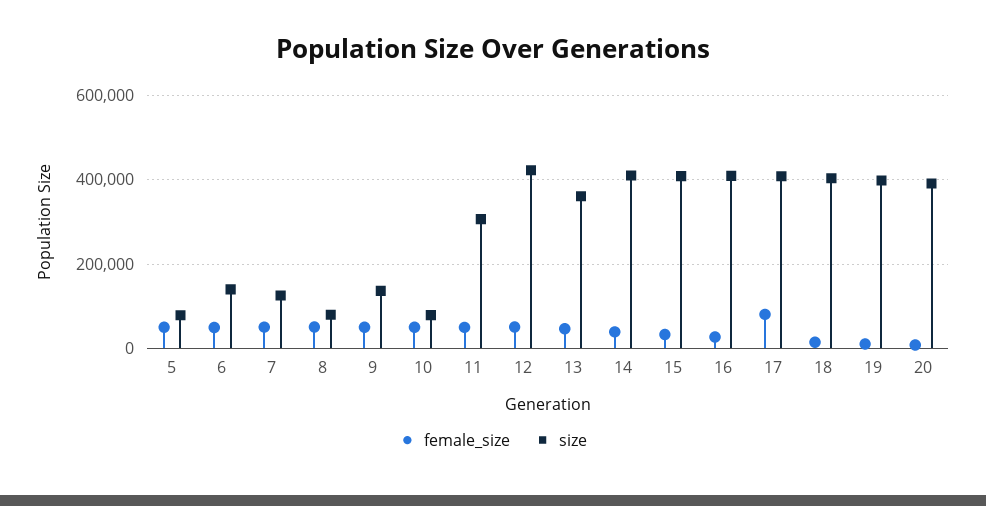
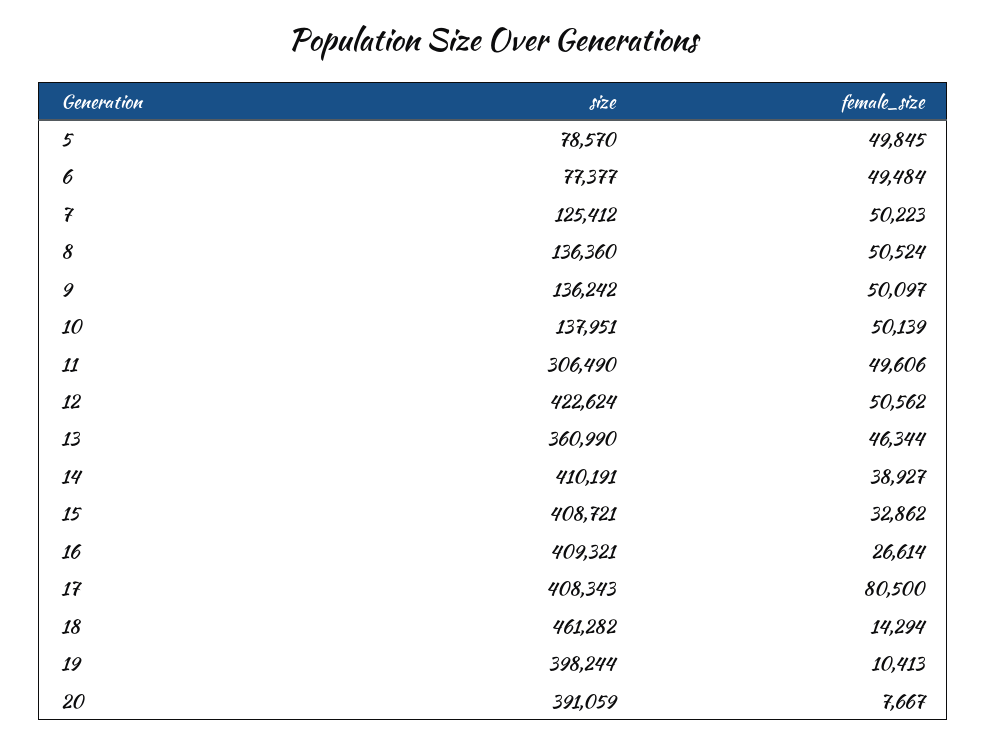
size, 6: 140000 -> 77377
size, 8: 80000 -> 136360
size, 10: 80000 -> 137951
size, 18: 400000 -> 461282

